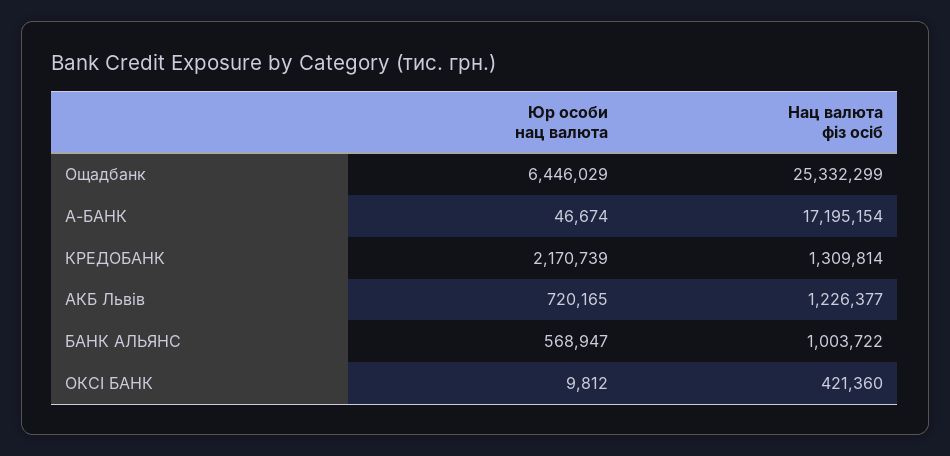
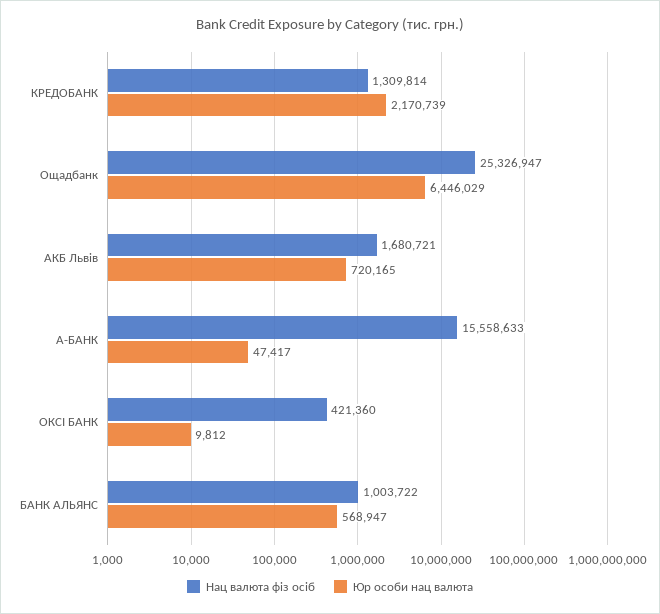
Нац валюта фіз осіб, Ощадбанк: 25332299 -> 25326947
Юр особи нац валюта, А-БАНК: 46674 -> 47417
Нац валюта фіз осіб, А-БАНК: 17195154 -> 15558633
Нац валюта фіз осіб, АКБ Львів: 1226377 -> 1680721

